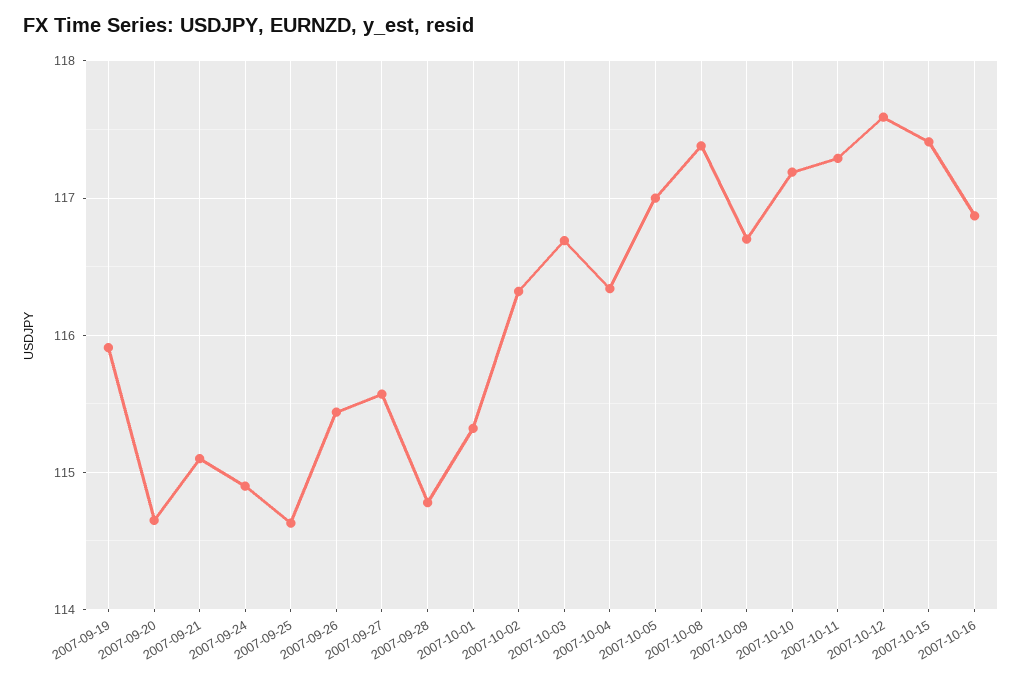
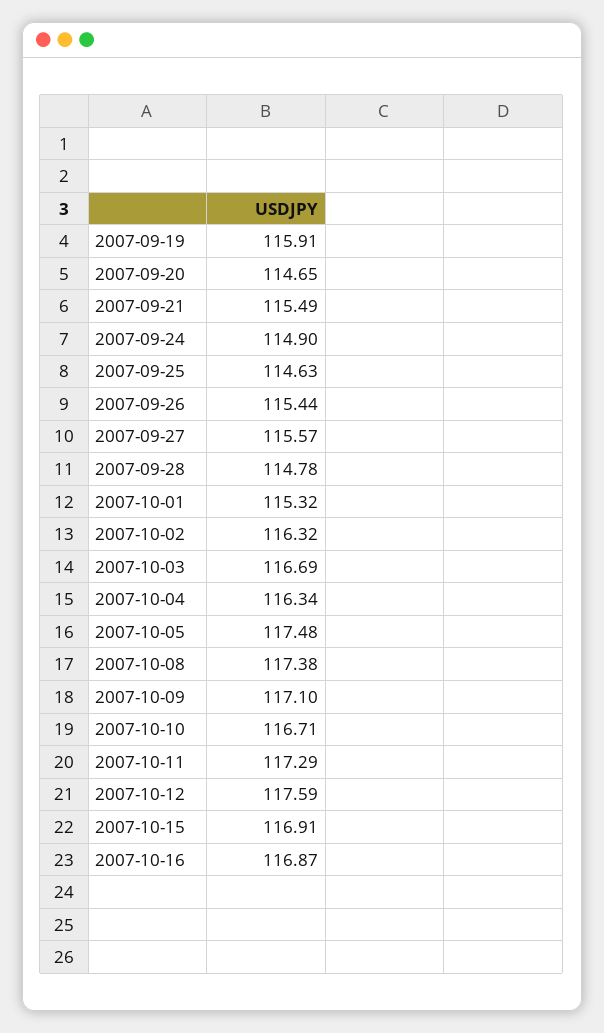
2007-09-21: 115.1 -> 115.49
2007-10-05: 117 -> 117.48
2007-10-09: 116.7 -> 117.1
2007-10-10: 117.2 -> 116.71
2007-10-15: 117.4 -> 116.91

